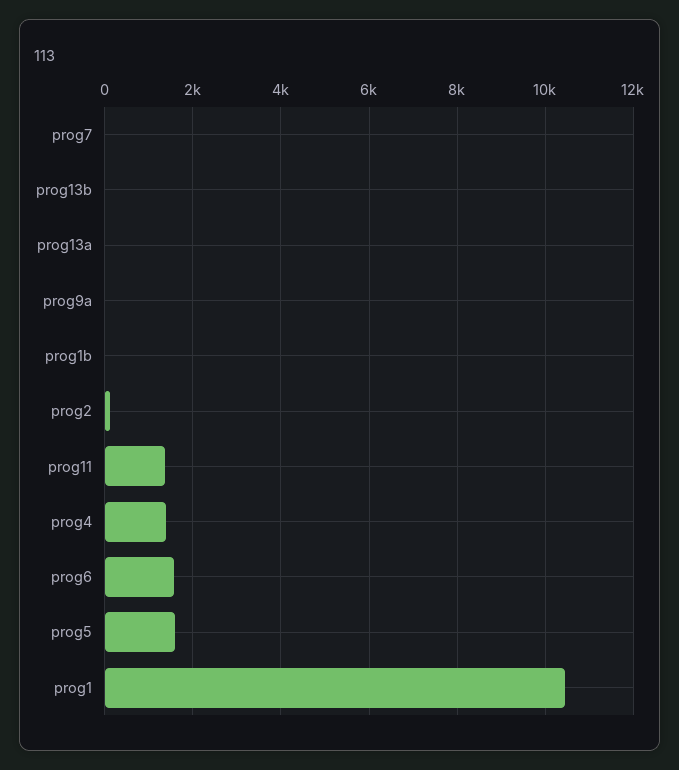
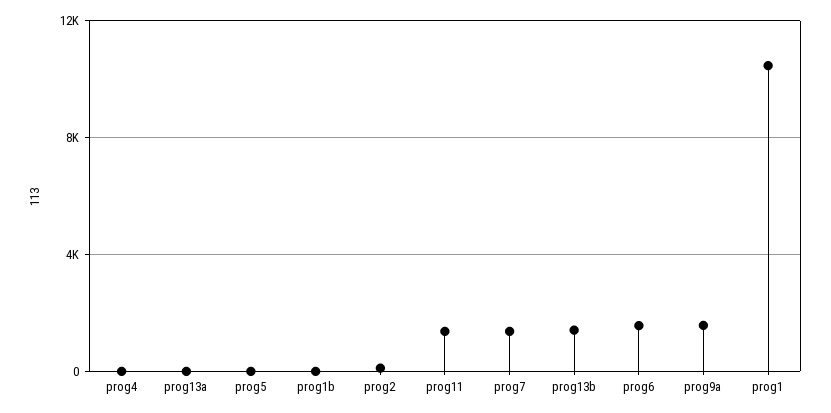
prog7: 0 -> 1500
prog13b: 0 -> 1500
prog9a: 0 -> 1500
prog4: 1400 -> 0
prog5: 1600 -> 0

